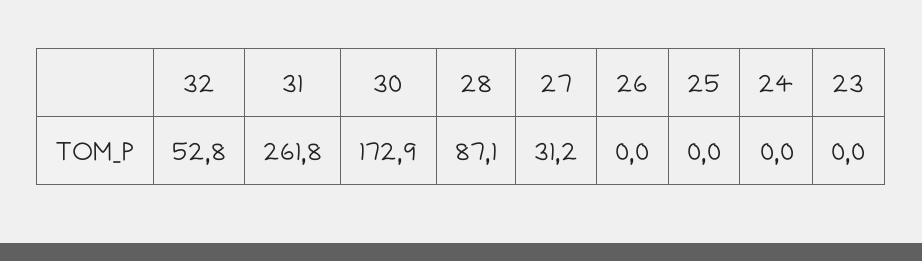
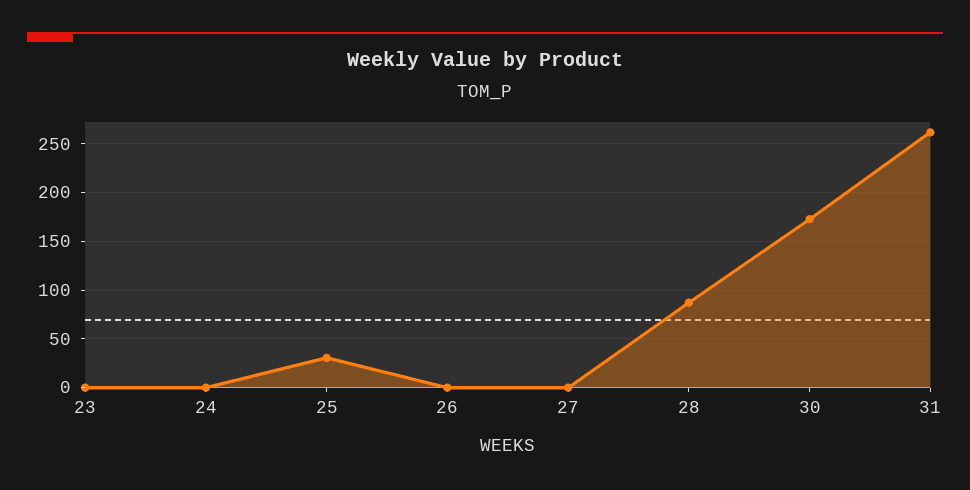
32: 52.8 -> none
27: 31.2 -> 0
25: 0 -> 30

